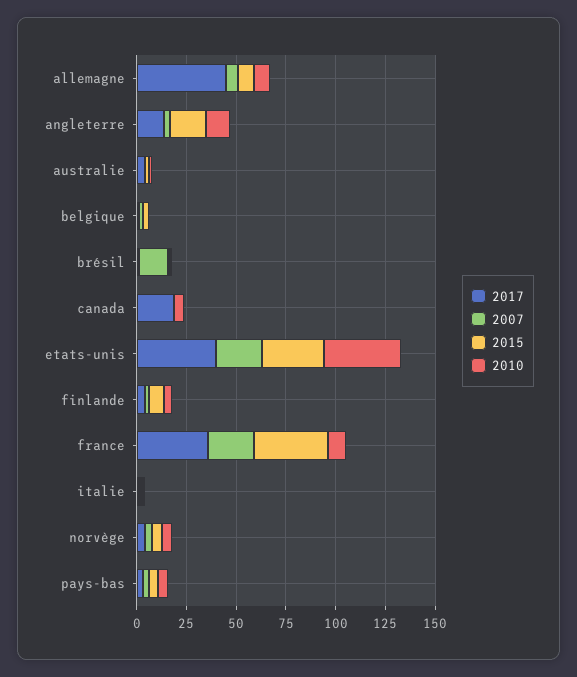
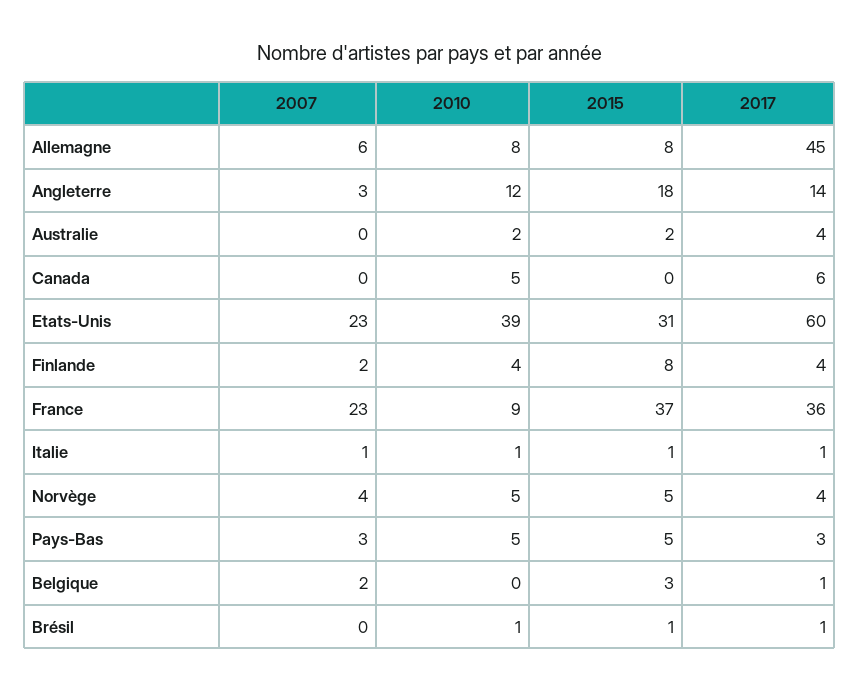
2007, brésil: 15 -> 0
2017, canada: 20 -> 6
2017, etats-unis: 40 -> 60

